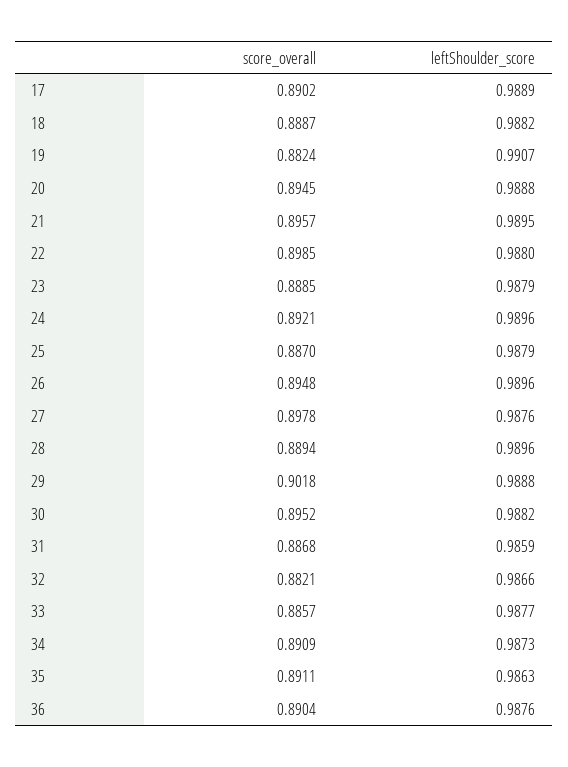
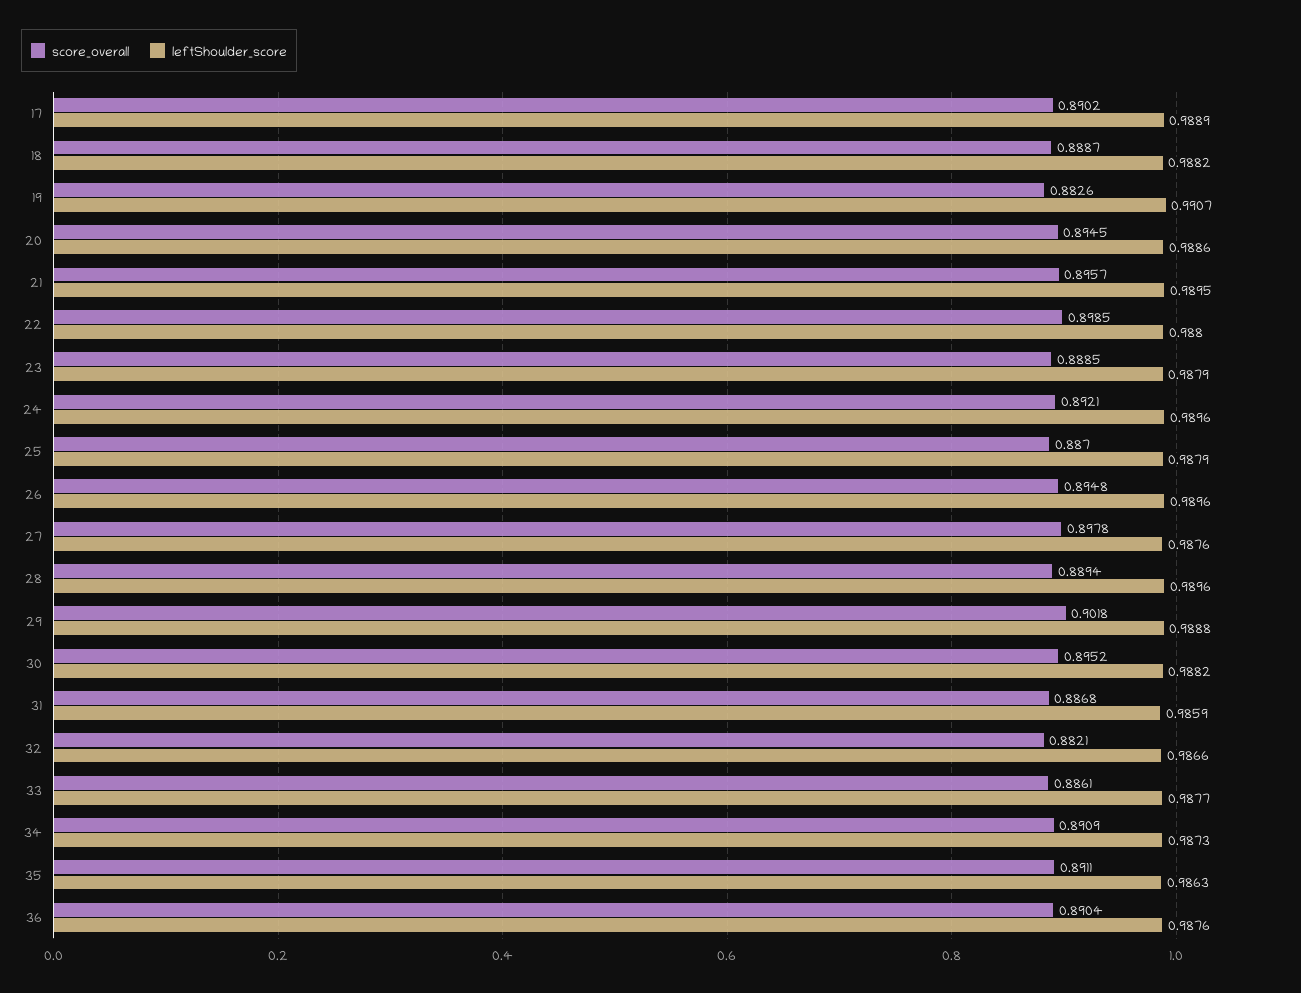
score_overall, 19: 0.8824 -> 0.8826
leftShoulder_score, 20: 0.9888 -> 0.9886
score_overall, 33: 0.8857 -> 0.8861

